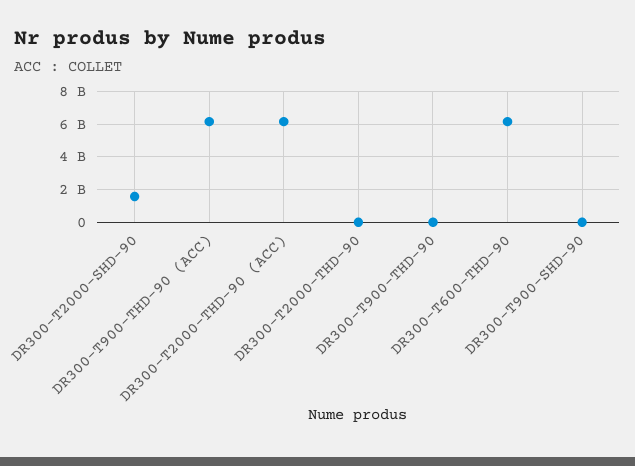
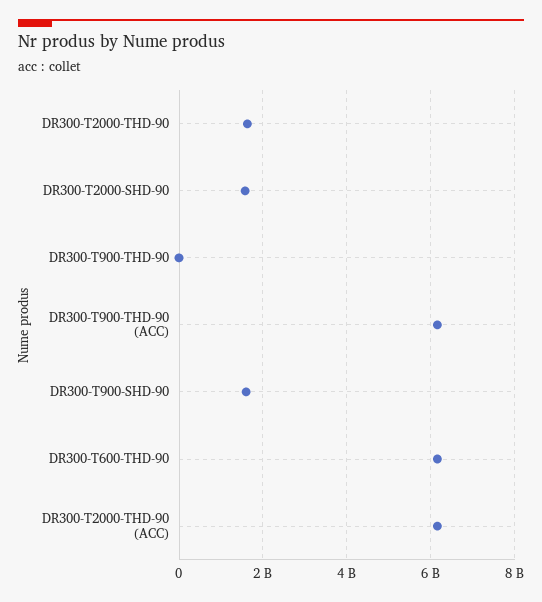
DR300-T2000-THD-90: 0 -> 1600000000
DR300-T900-SHD-90: 0 -> 1600000000

